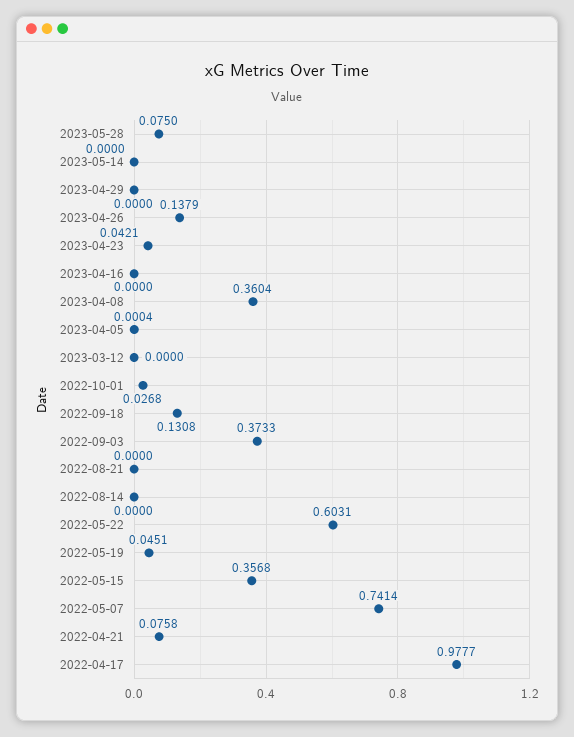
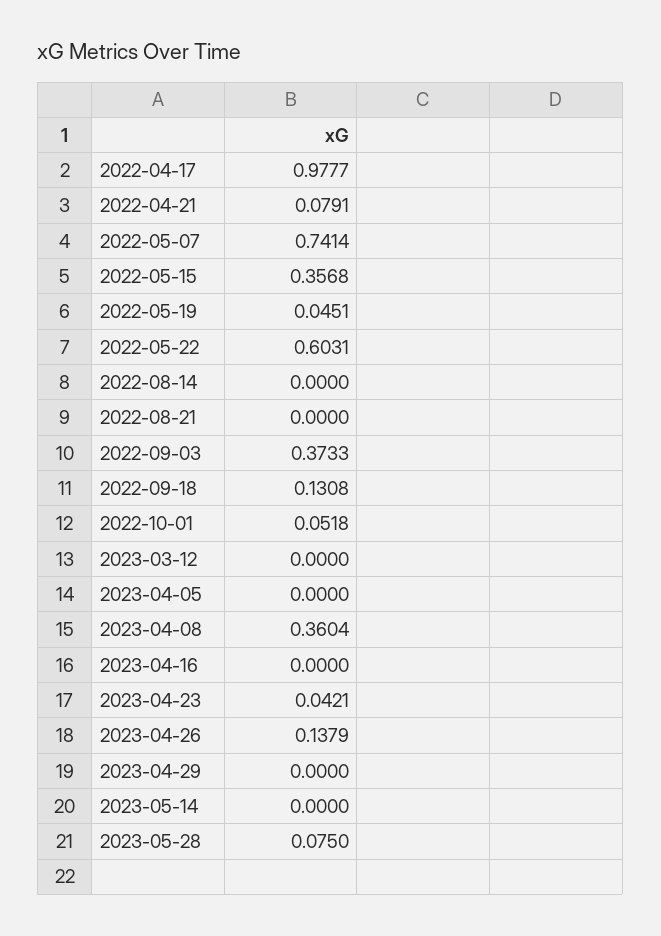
2023-04-05: 0.0004 -> 0
2022-10-01: 0.0268 -> 0.0518
2022-04-21: 0.0758 -> 0.0791

